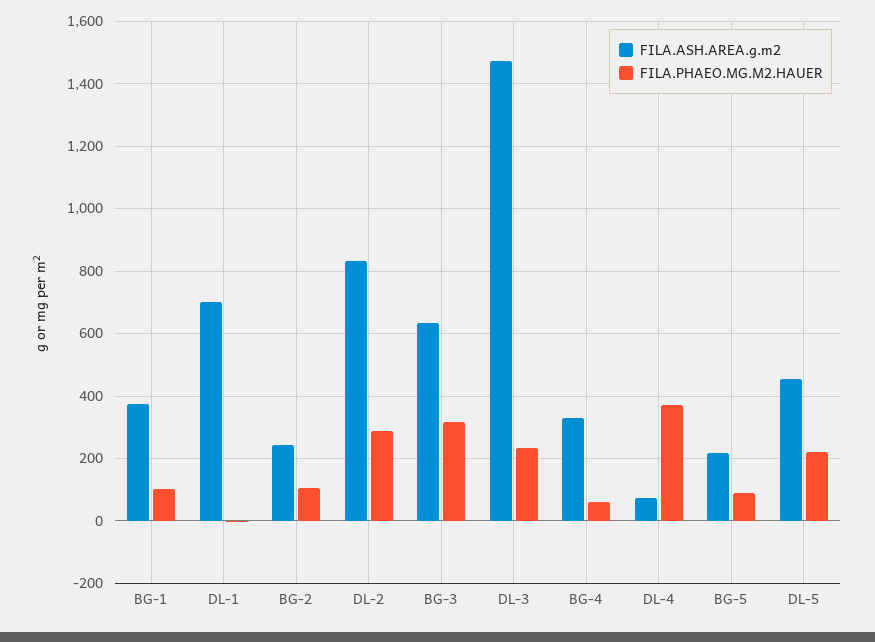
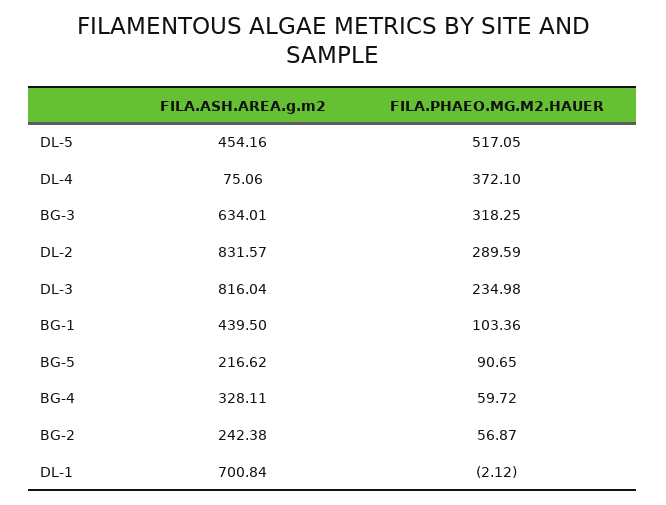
FILA.ASH.AREA.g.m2, BG-1: 380 -> 439.5
FILA.PHAEO.MG.M2.HAUER, BG-2: 100 -> 56.87
FILA.ASH.AREA.g.m2, DL-3: 1480 -> 816.04
FILA.PHAEO.MG.M2.HAUER, DL-5: 220 -> 517.05

